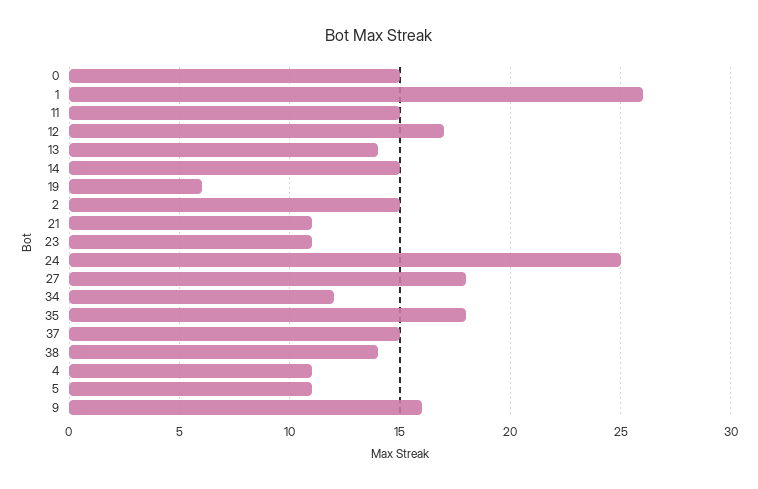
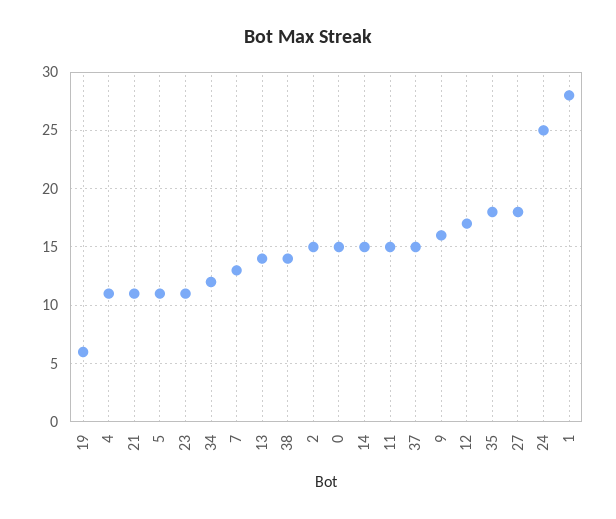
1: 26 -> 28
7: none -> 13

